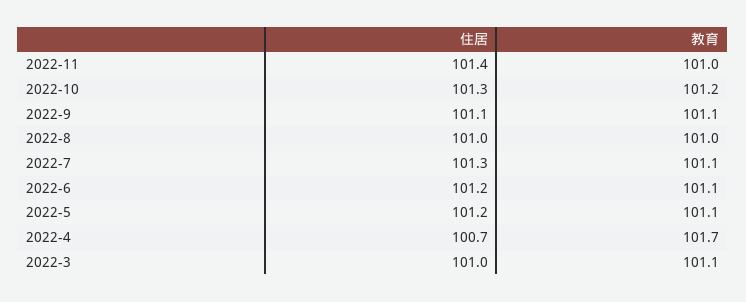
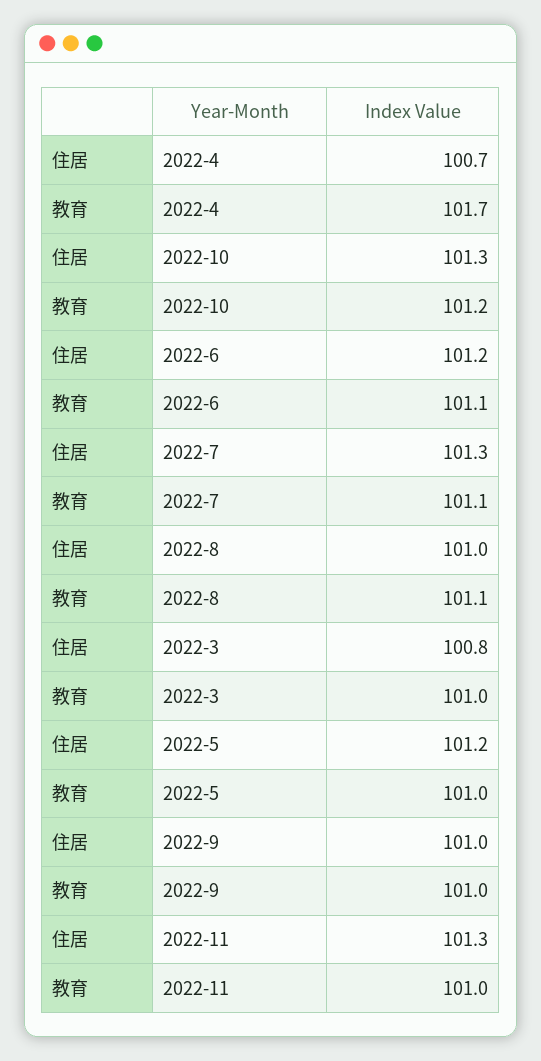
住居, 2022-11: 101.4 -> 101.3
住居, 2022-9: 101.1 -> 101
教育, 2022-9: 101.1 -> 101
教育, 2022-8: 101 -> 101.1
教育, 2022-5: 101.1 -> 101
住居, 2022-3: 101 -> 100.8
教育, 2022-3: 101.1 -> 101

